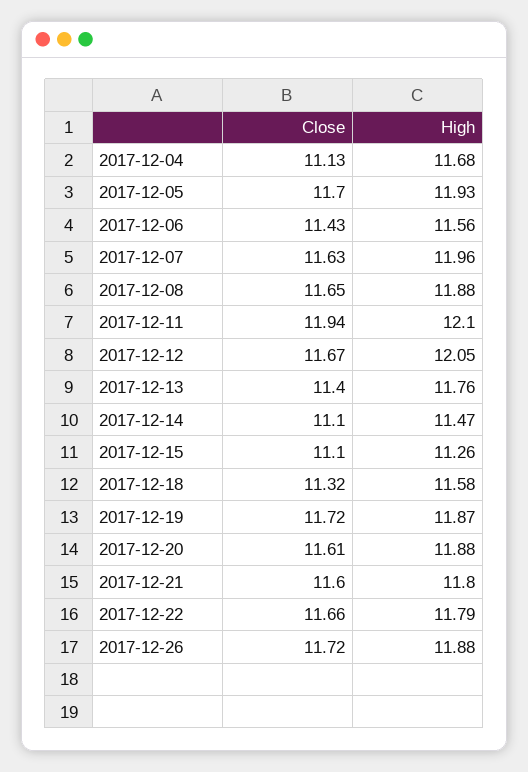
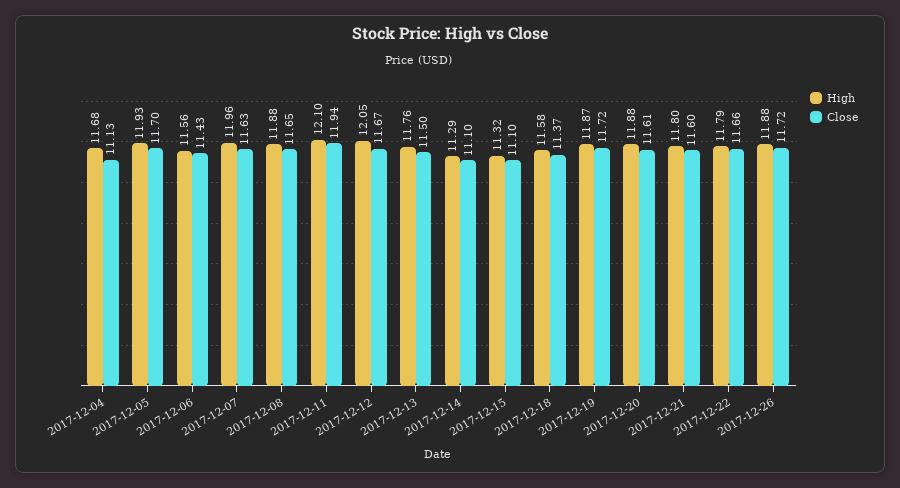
Close, 2017-12-13: 11.4 -> 11.5
High, 2017-12-14: 11.47 -> 11.29
High, 2017-12-15: 11.26 -> 11.32
Close, 2017-12-18: 11.32 -> 11.37

